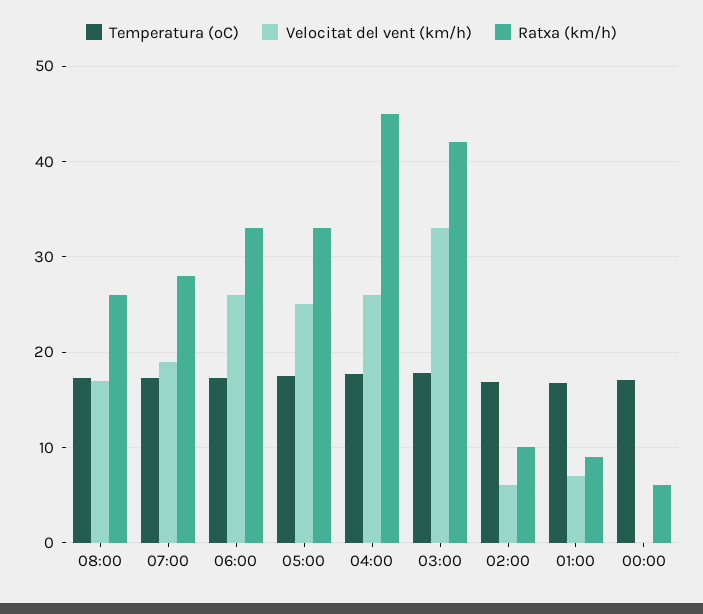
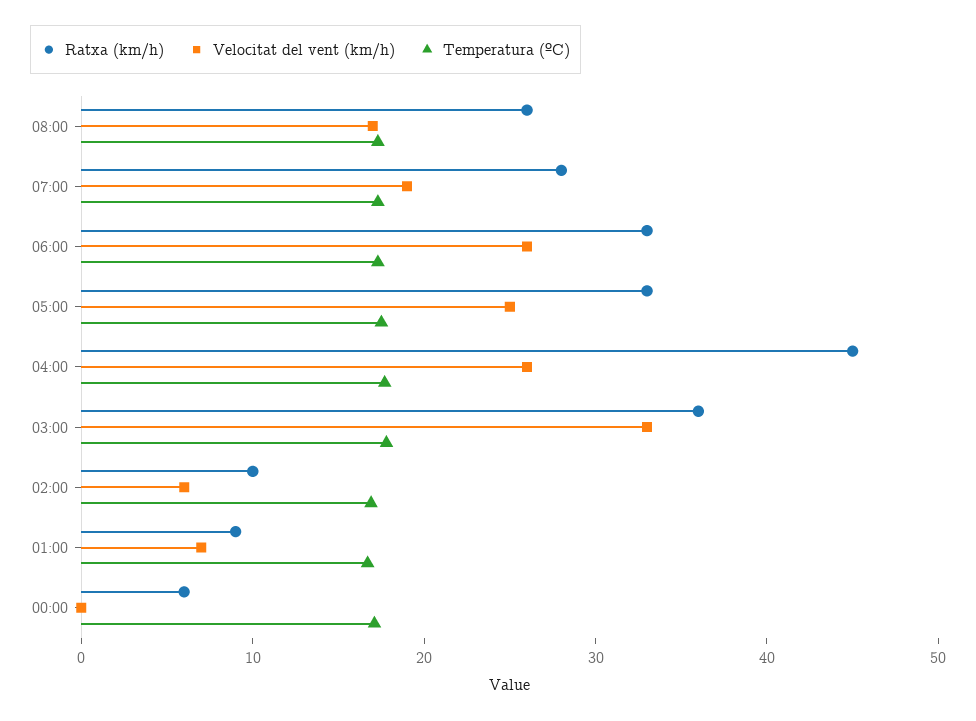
Ratxa (km/h), 03:00: 42 -> 36

